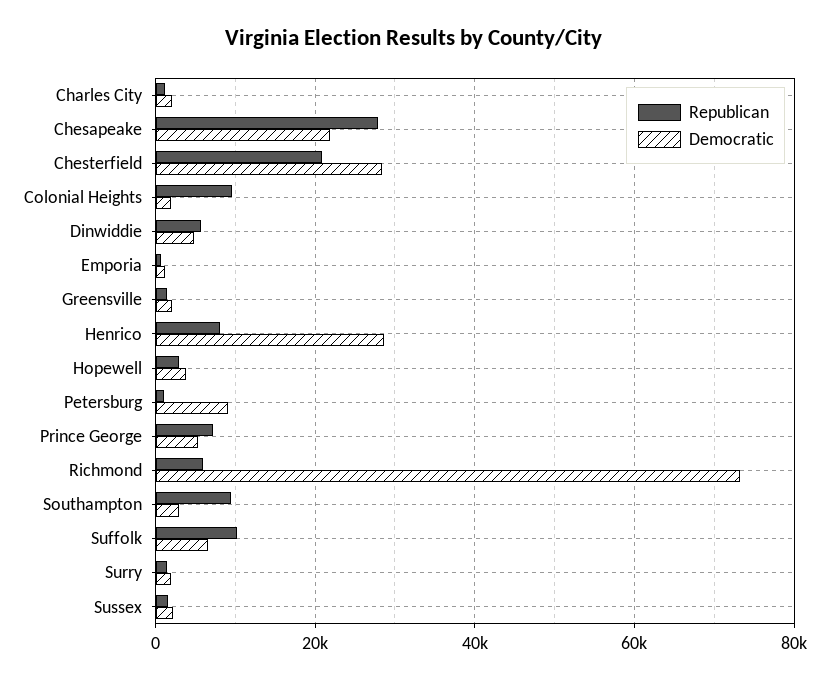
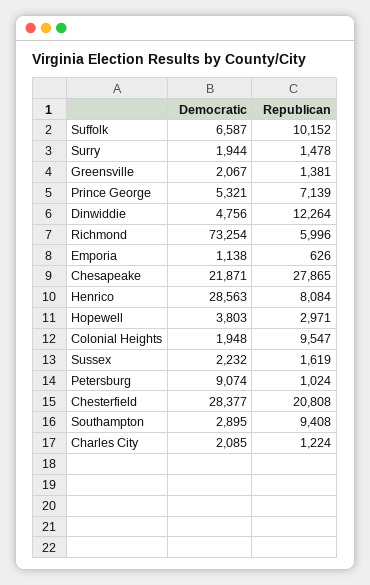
Republican, Dinwiddie: 6000 -> 12264

